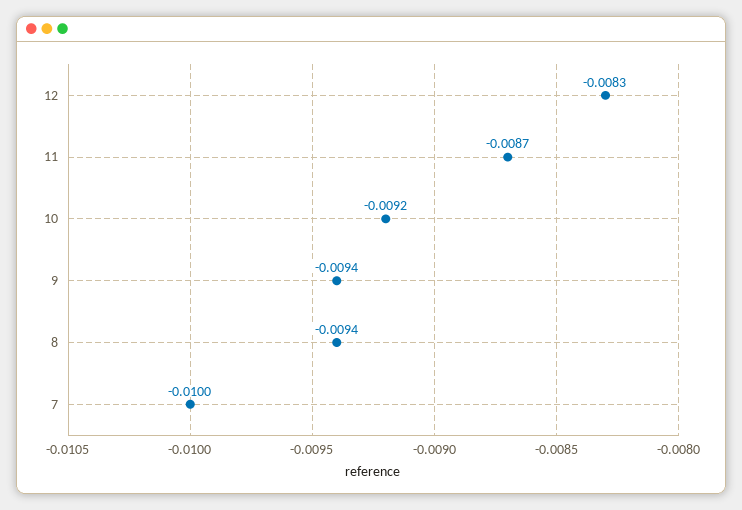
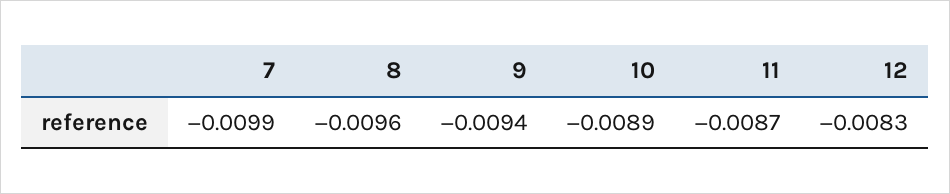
10: -0.0092 -> -0.0089
8: -0.0094 -> -0.0096
7: -0.01 -> -0.0099

